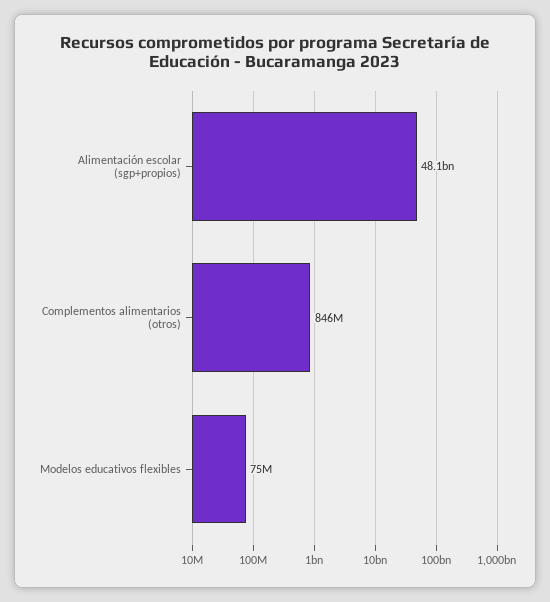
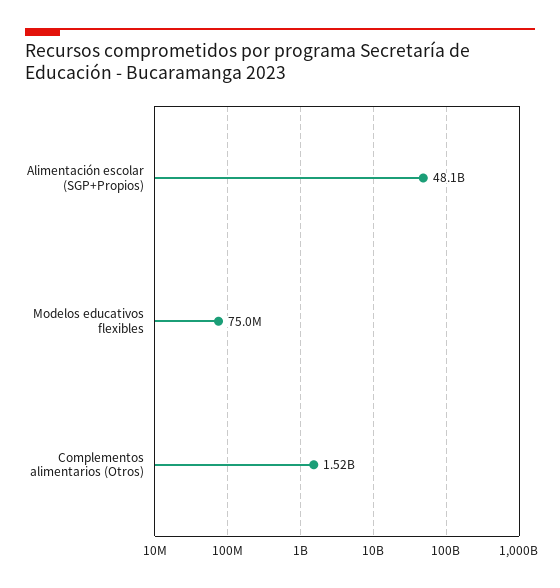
Complementos alimentarios (otros): 846000000 -> 1520000000

